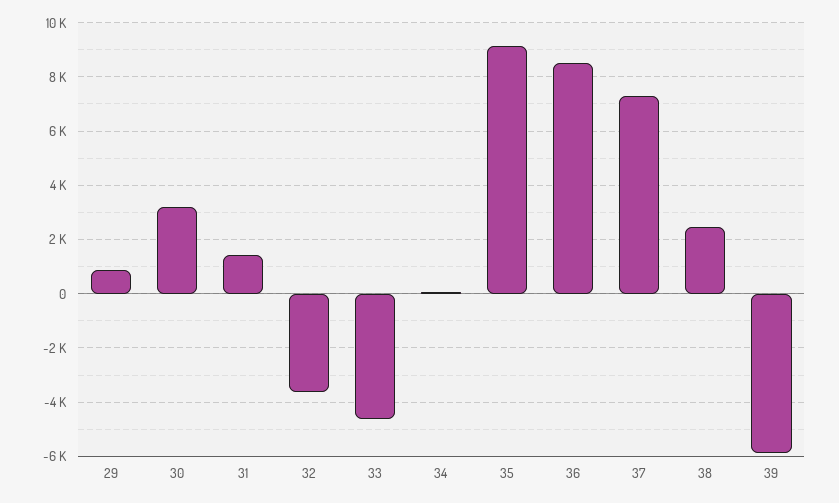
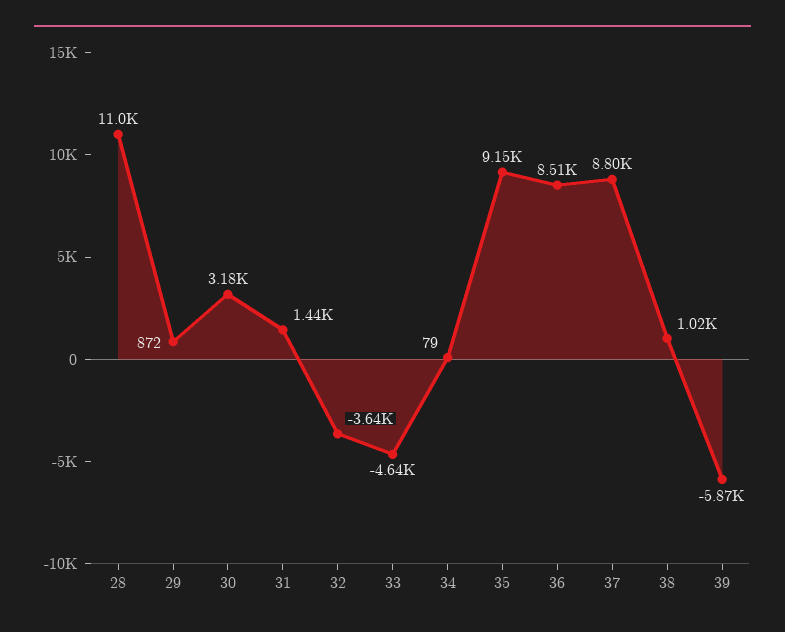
37: 7250 -> 8800
38: 2500 -> 1020
28: none -> 11000

